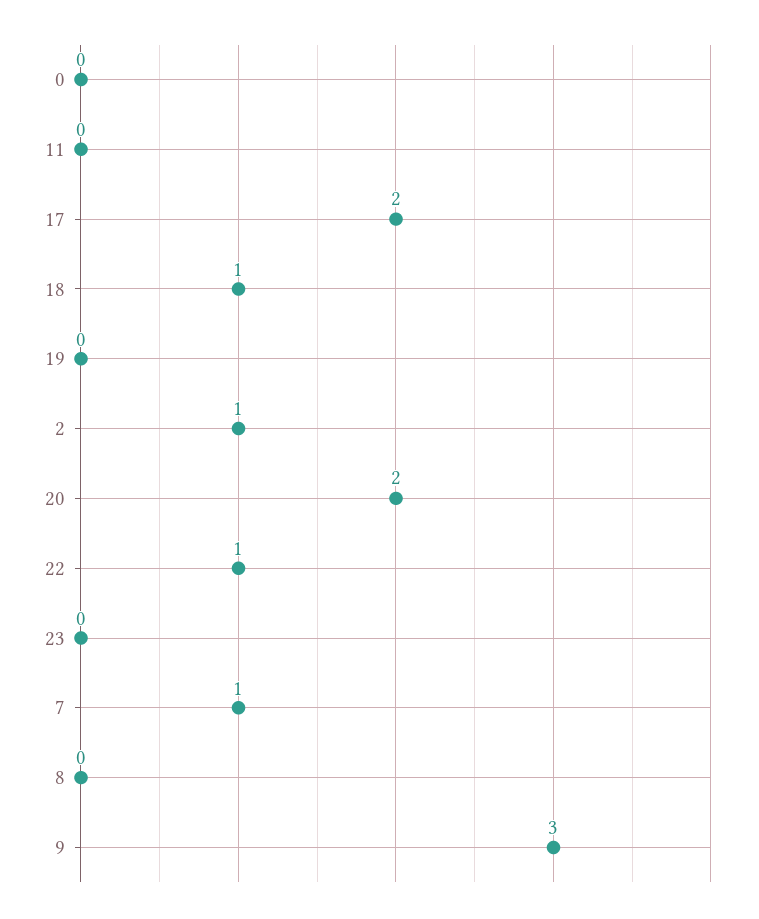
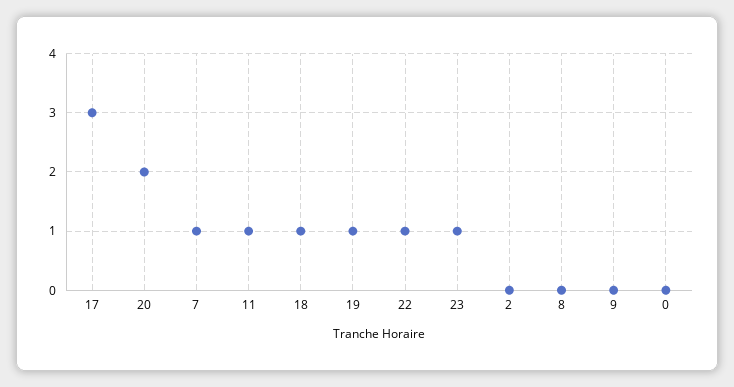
11: 0 -> 1
17: 2 -> 3
19: 0 -> 1
2: 1 -> 0
23: 0 -> 1
9: 3 -> 0

